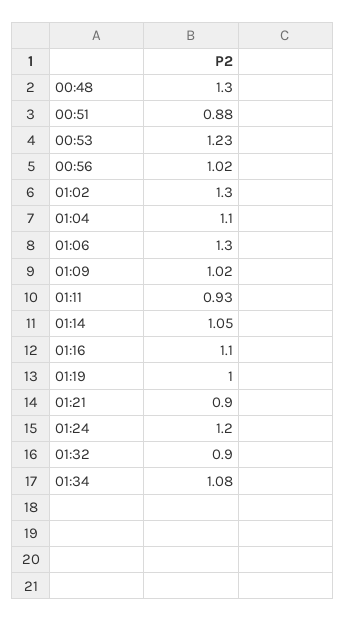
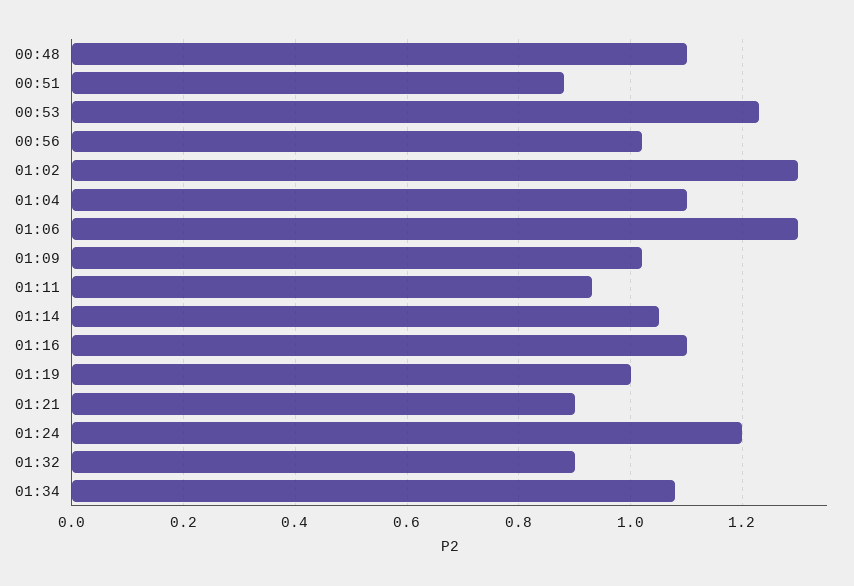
00:48: 1.3 -> 1.1

